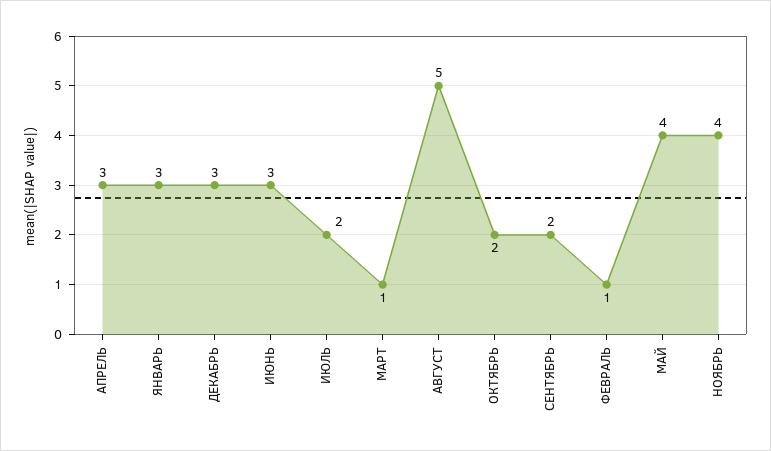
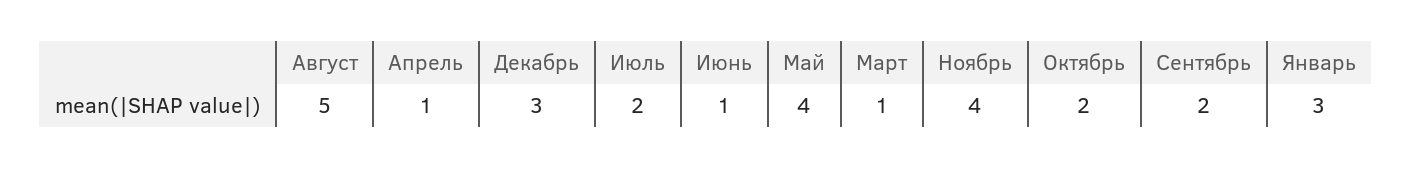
АПРЕЛЬ: 3 -> 1
ИЮНЬ: 3 -> 1
ФЕВРАЛЬ: 1 -> none

